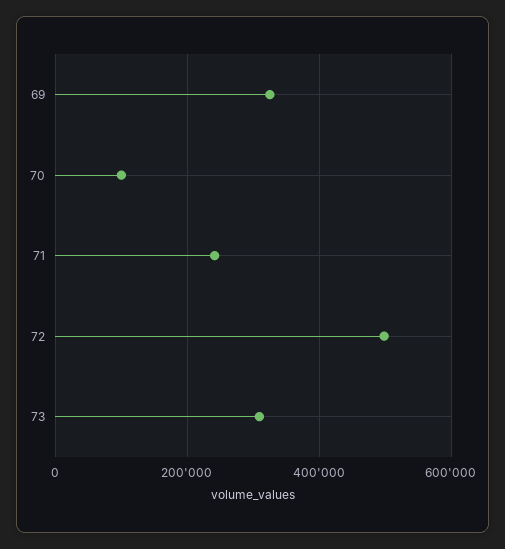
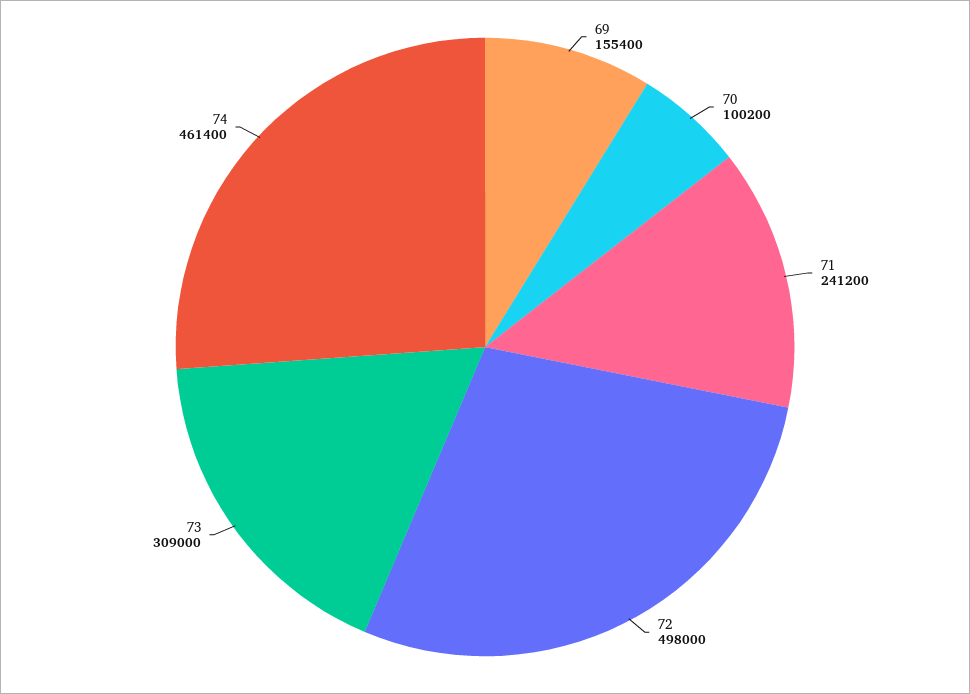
69: 320000 -> 155400
74: none -> 461400

